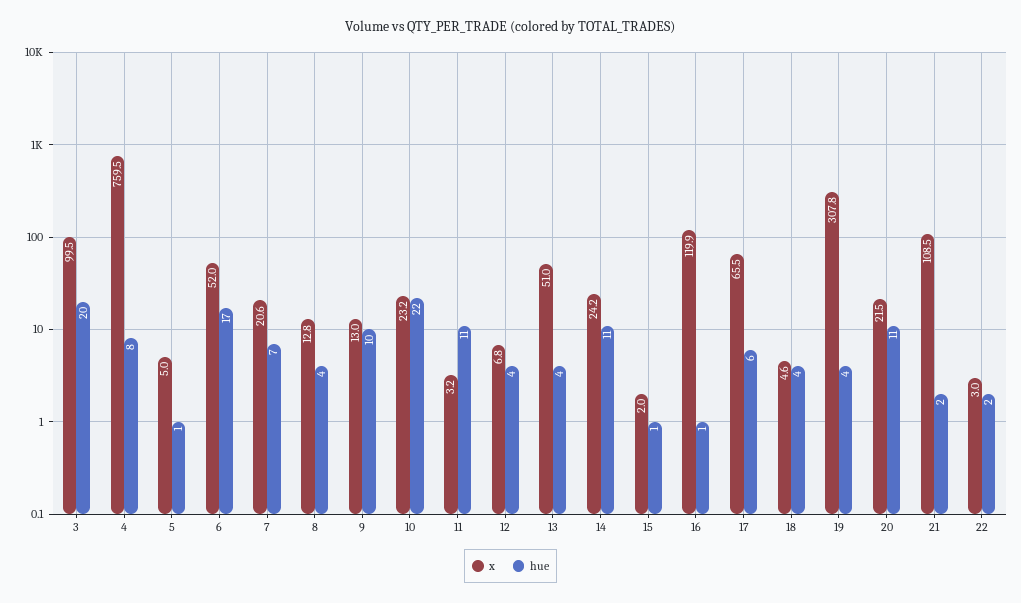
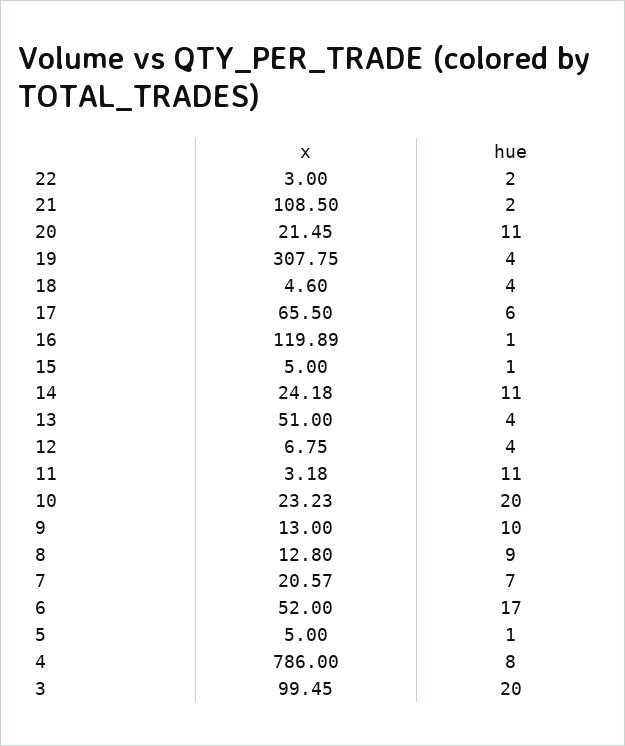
x, 4: 759.5 -> 786
hue, 8: 4 -> 9
hue, 10: 22 -> 20
x, 15: 2 -> 5

